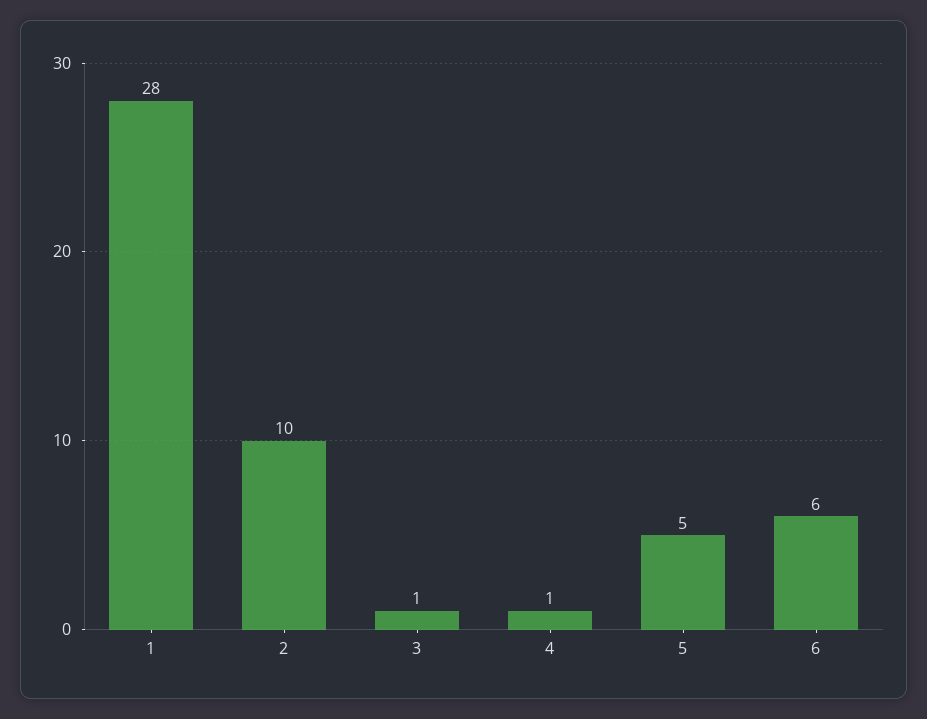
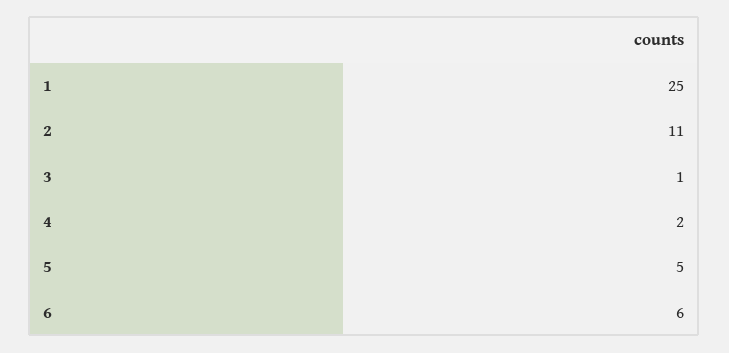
1: 28 -> 25
2: 10 -> 11
4: 1 -> 2

